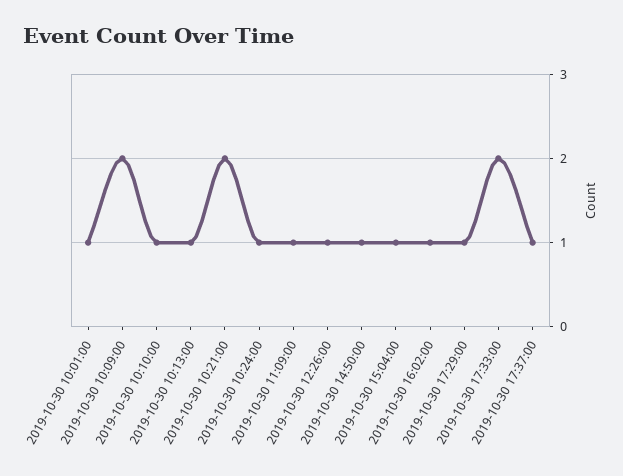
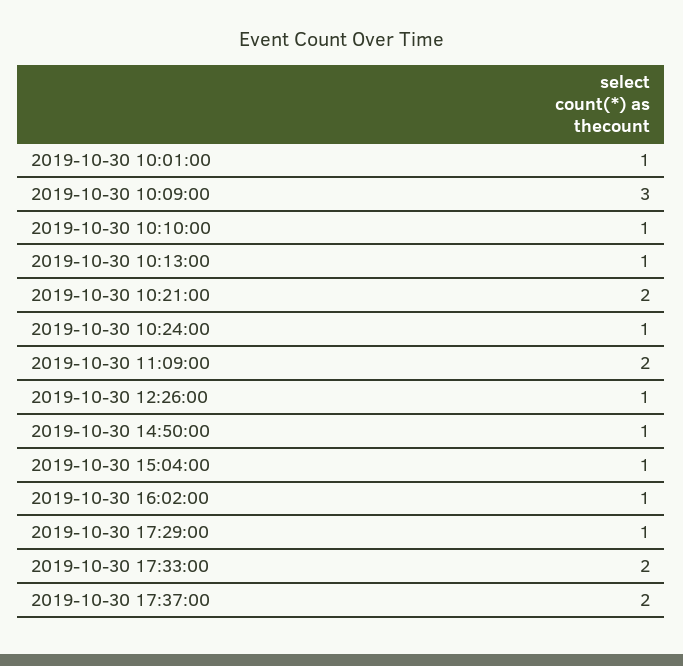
2019-10-30 10:09:00: 2 -> 3
2019-10-30 11:09:00: 1 -> 2
2019-10-30 17:37:00: 1 -> 2

